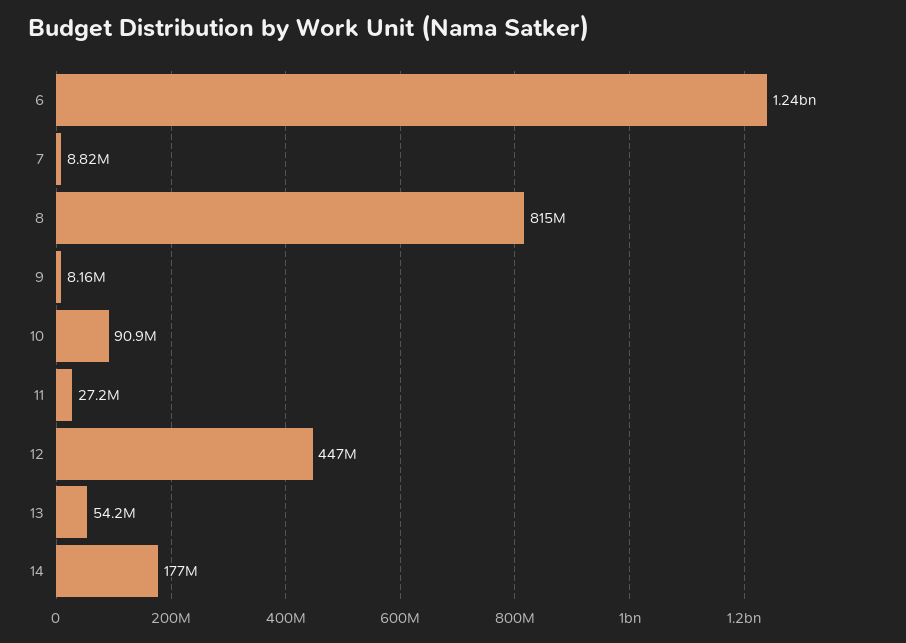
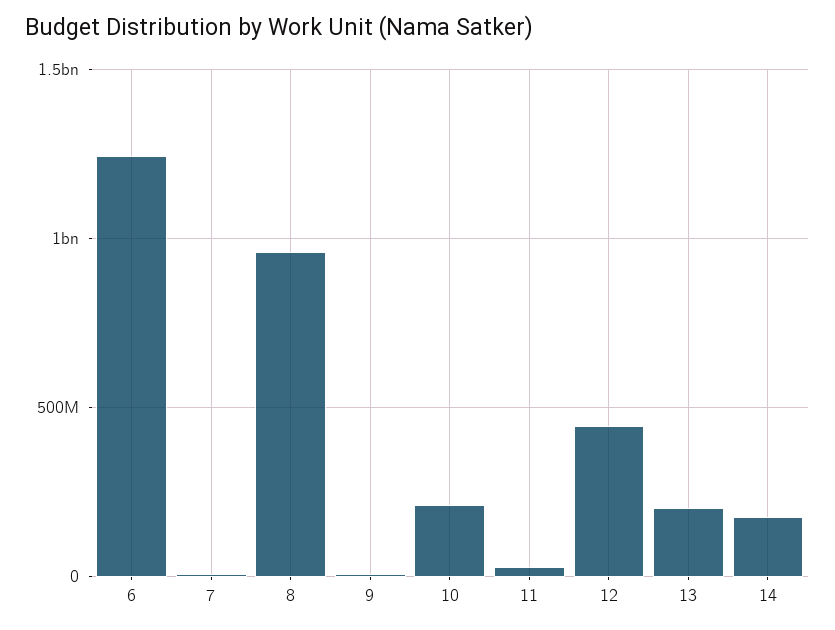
8: 815000000 -> 950000000
10: 90900000 -> 200000000
13: 54200000 -> 200000000

